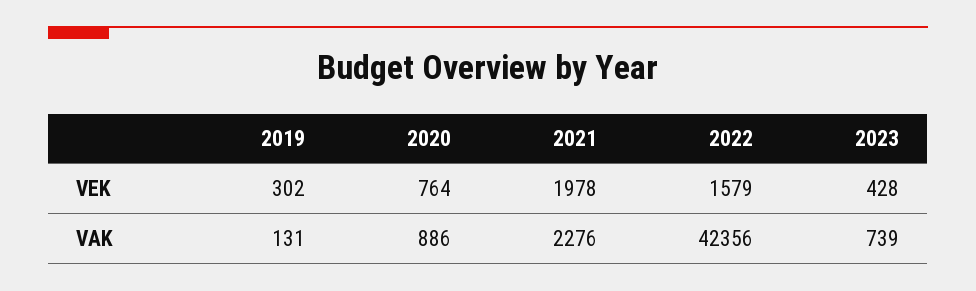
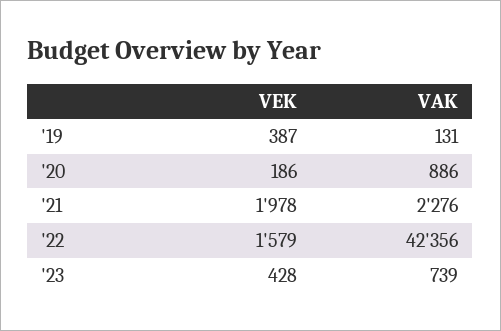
2019, VEK: 302 -> 387
2020, VEK: 764 -> 186

